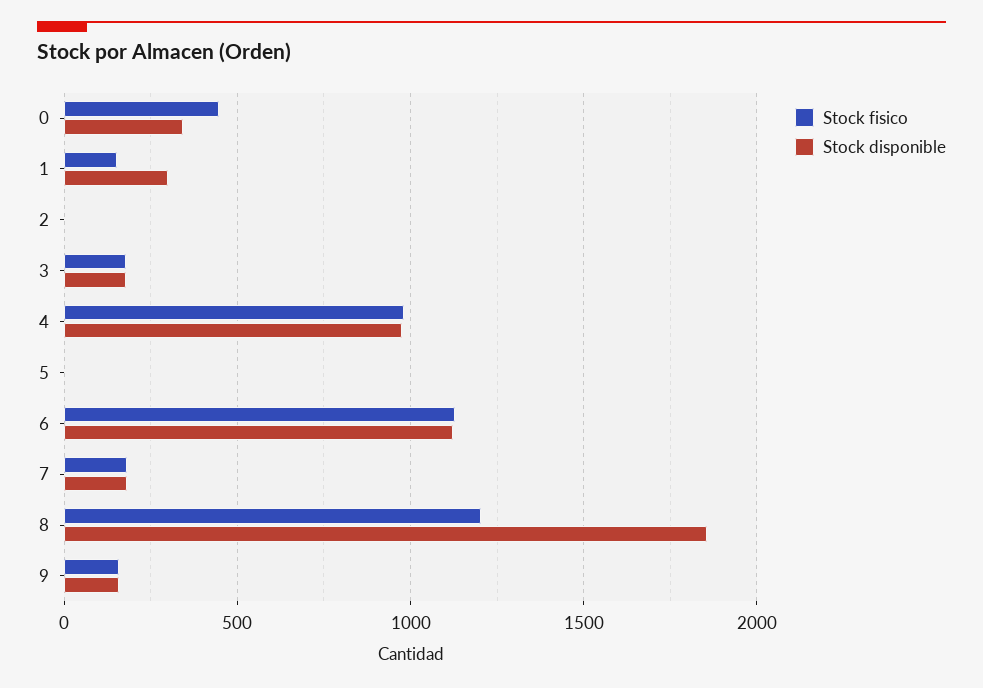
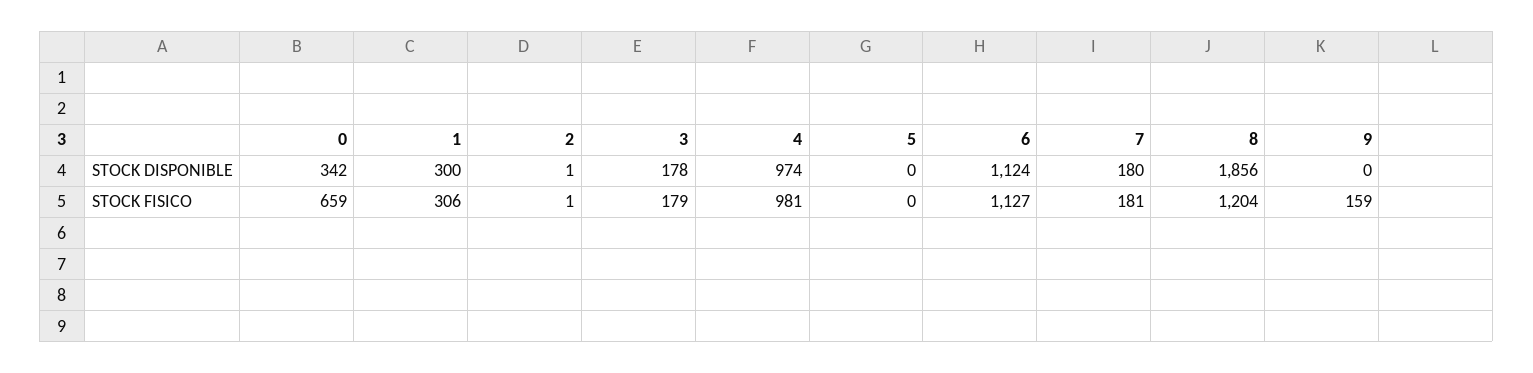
Stock fisico, 0: 450 -> 659
Stock fisico, 1: 150 -> 306
Stock disponible, 9: 150 -> 0

